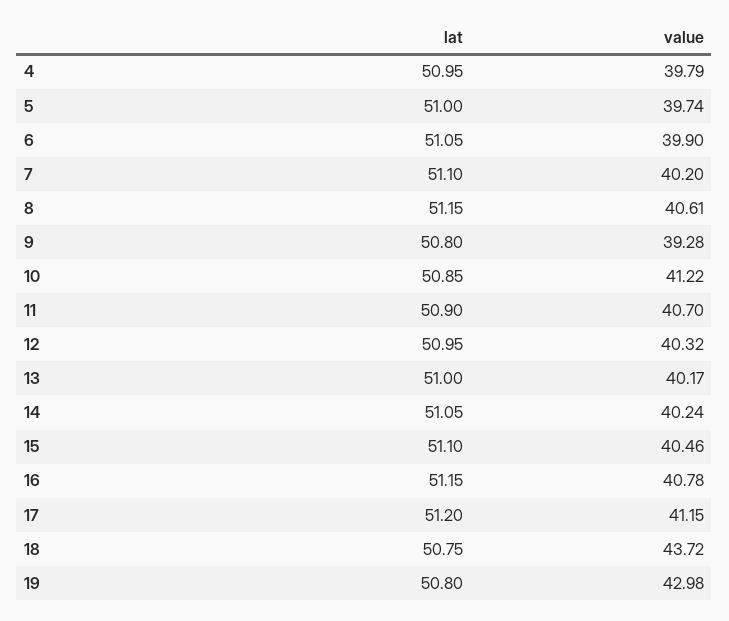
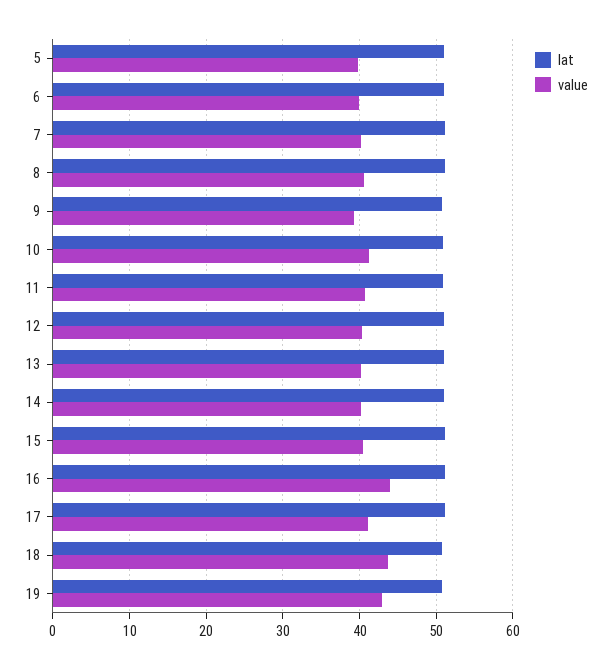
lat, 4: 50.95 -> none
value, 4: 39.79 -> none
value, 16: 40.78 -> 44

